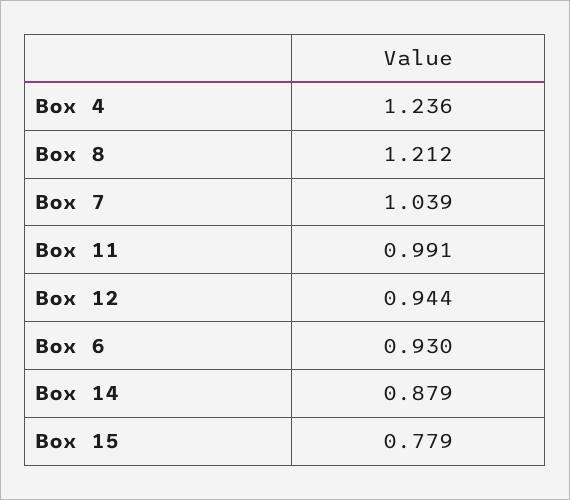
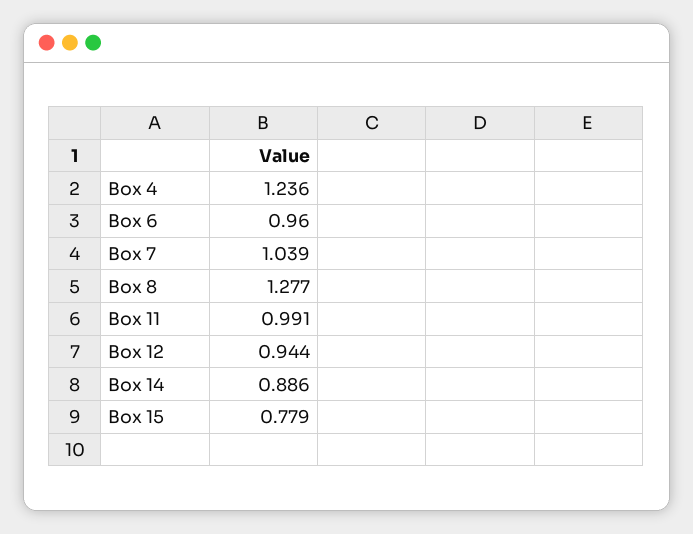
Box 8: 1.212 -> 1.277
Box 6: 0.93 -> 0.96
Box 14: 0.879 -> 0.886

